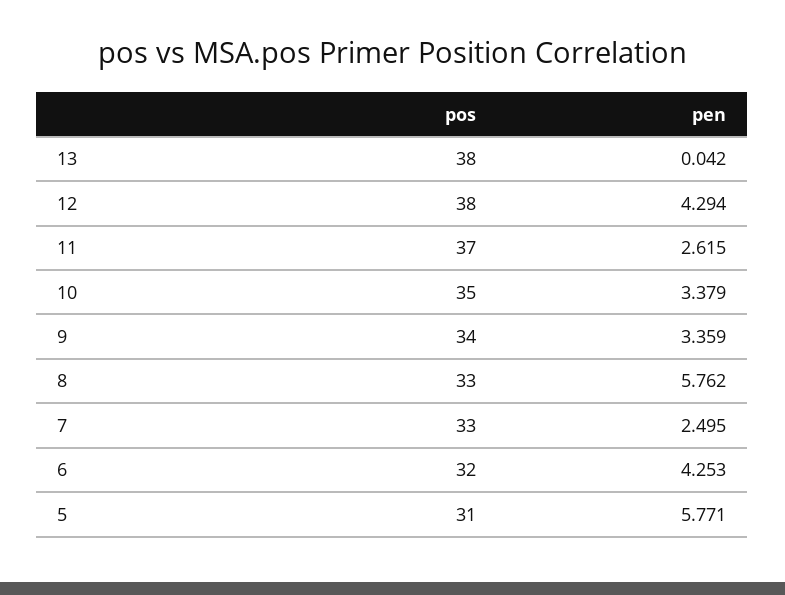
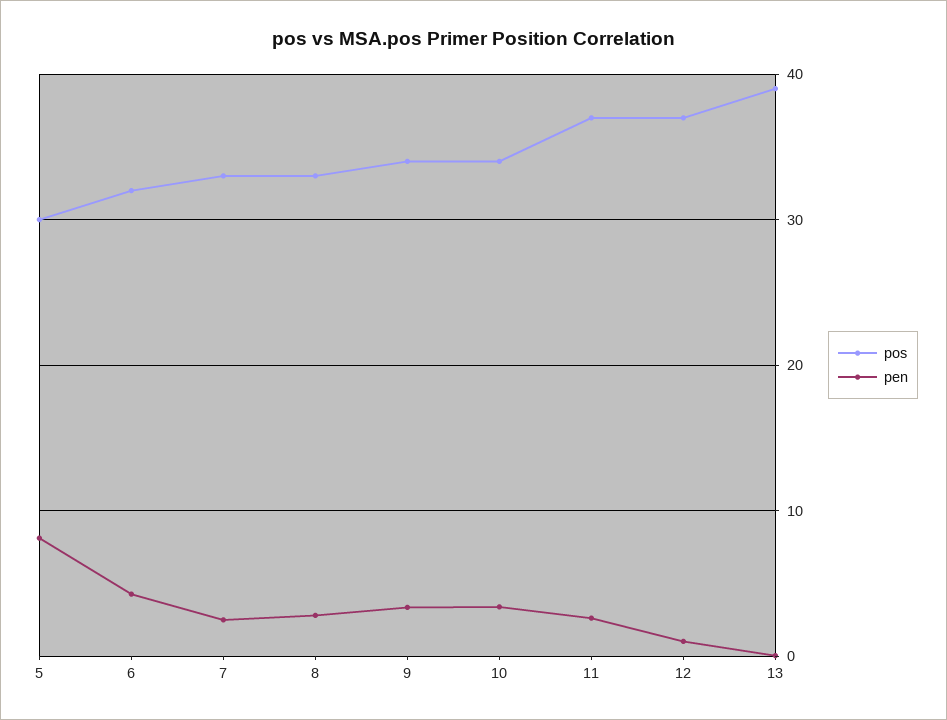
pos, 13: 38 -> 39
pos, 12: 38 -> 37
pen, 12: 4.294 -> 1
pos, 10: 35 -> 34
pen, 8: 5.762 -> 3
pos, 5: 31 -> 30
pen, 5: 5.771 -> 8

